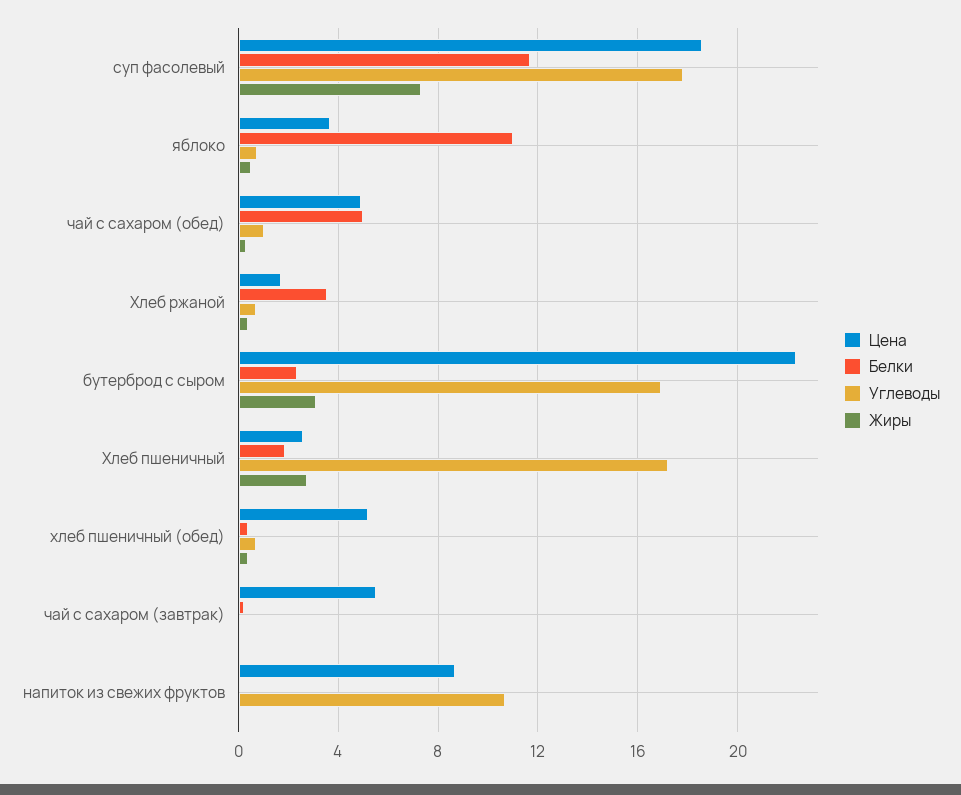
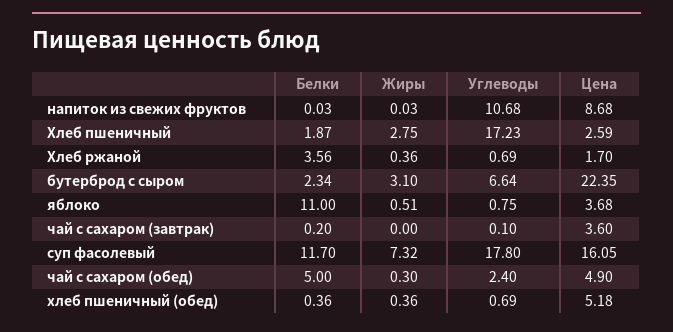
Цена, суп фасолевый: 18.5 -> 16.05
Углеводы, чай с сахаром (обед): 1 -> 2.4
Углеводы, бутерброд с сыром: 17 -> 6.64
Цена, чай с сахаром (завтрак): 5.5 -> 3.6

